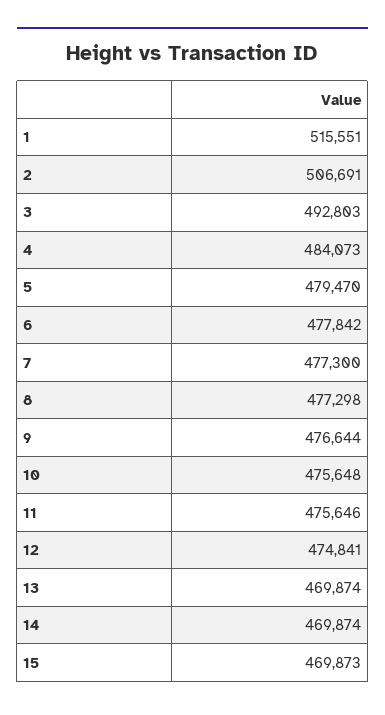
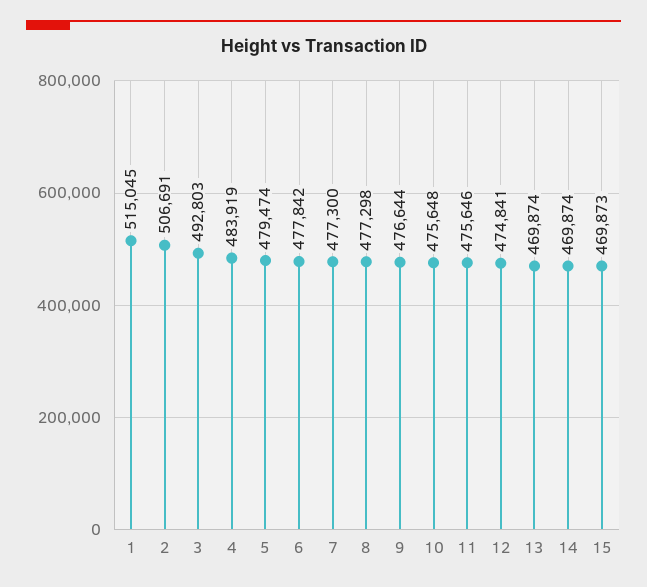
1: 515551 -> 515045
4: 484073 -> 483919
5: 479470 -> 479474

